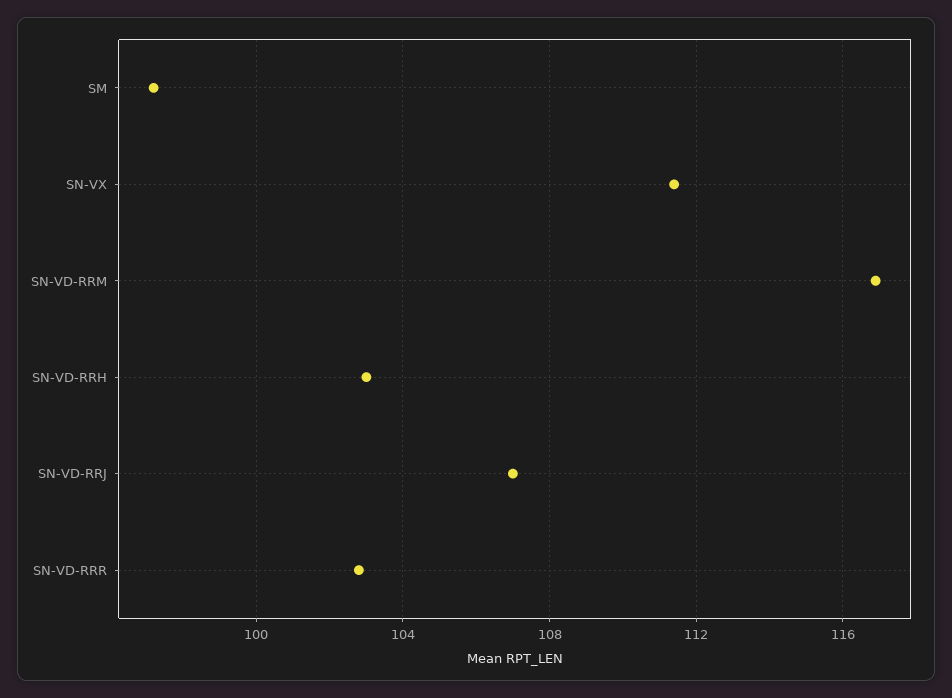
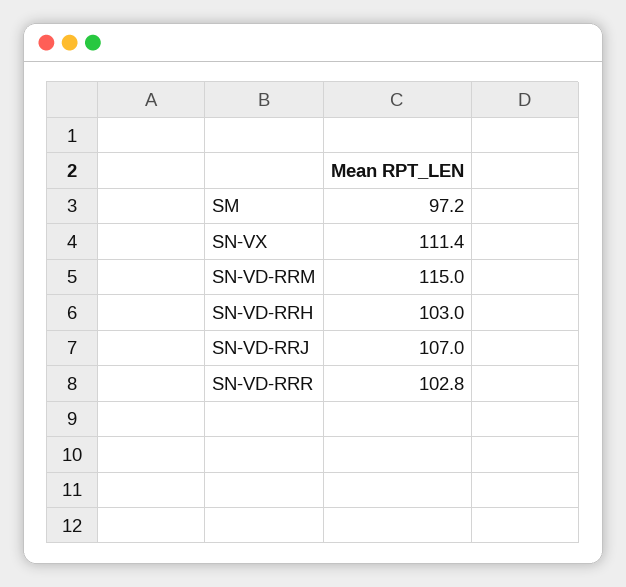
SN-VD-RRM: 117 -> 115

